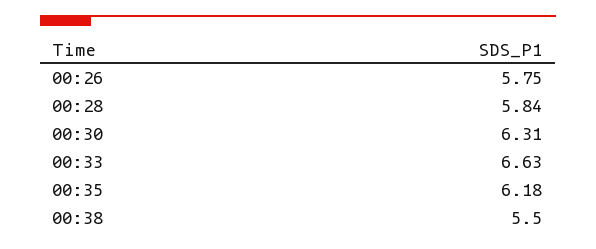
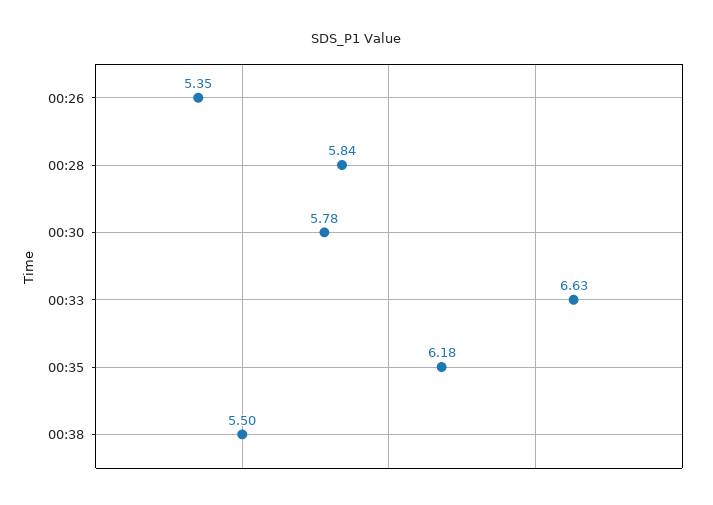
00:26: 5.75 -> 5.35
00:30: 6.31 -> 5.78

